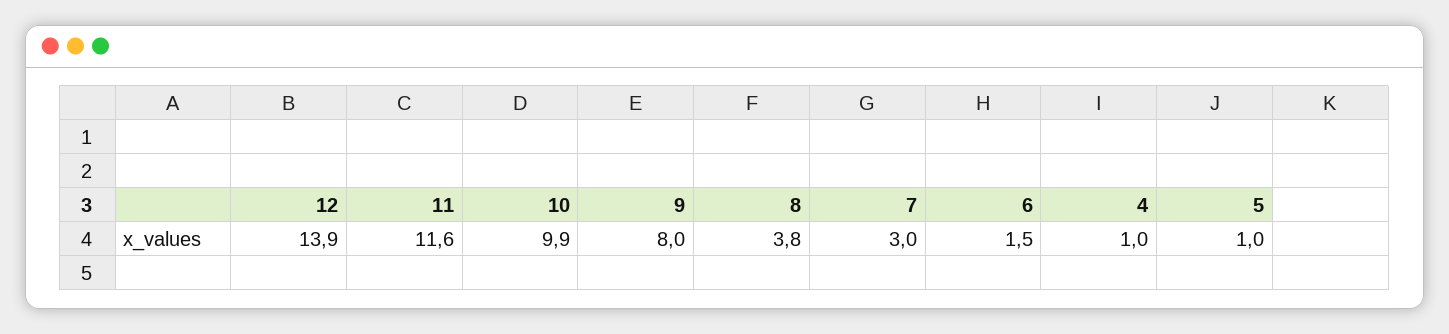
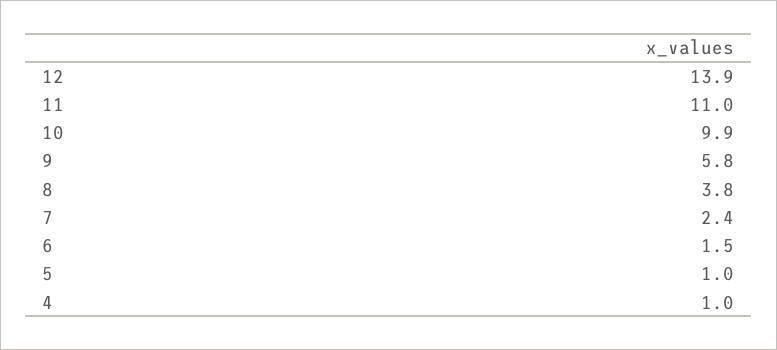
11: 11.6 -> 11
9: 8 -> 5.8
7: 3 -> 2.4

